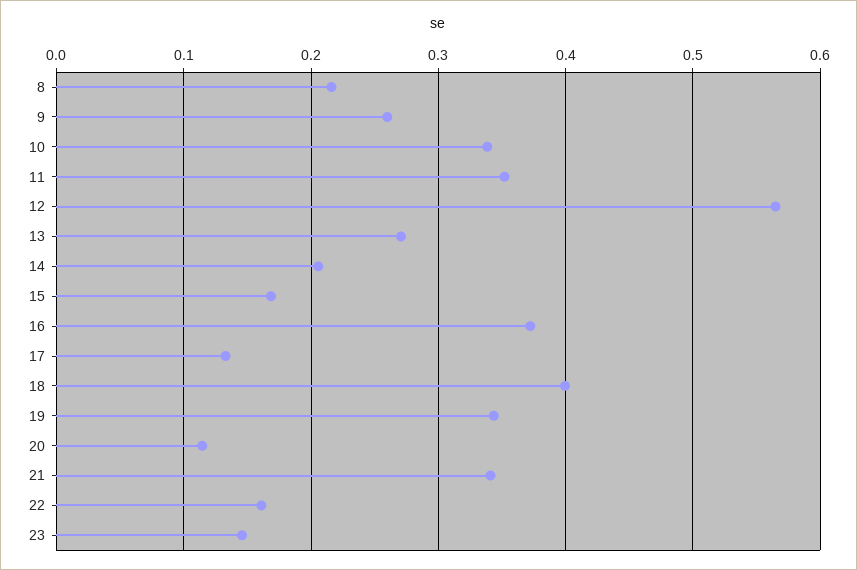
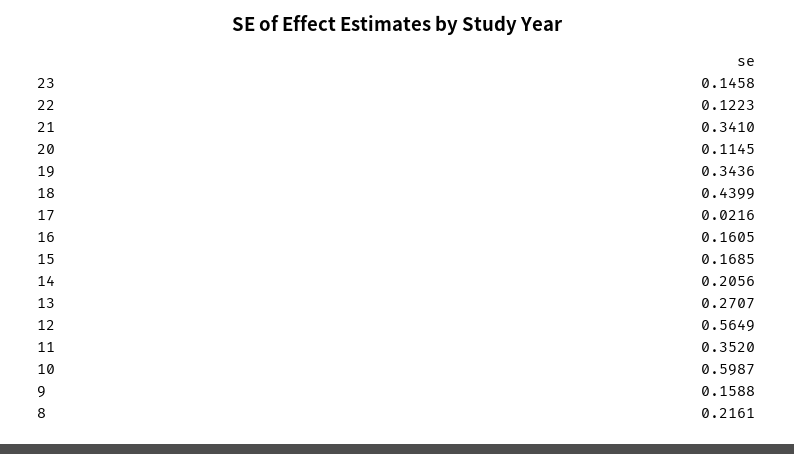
9: 0.26 -> 0.1588
10: 0.34 -> 0.5987
16: 0.37 -> 0.1605
17: 0.13 -> 0.0216
18: 0.4 -> 0.4399
22: 0.16 -> 0.1223

